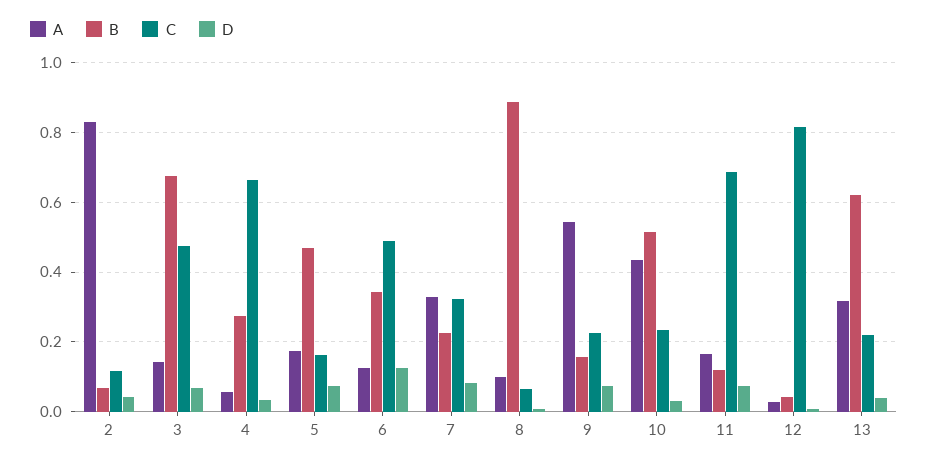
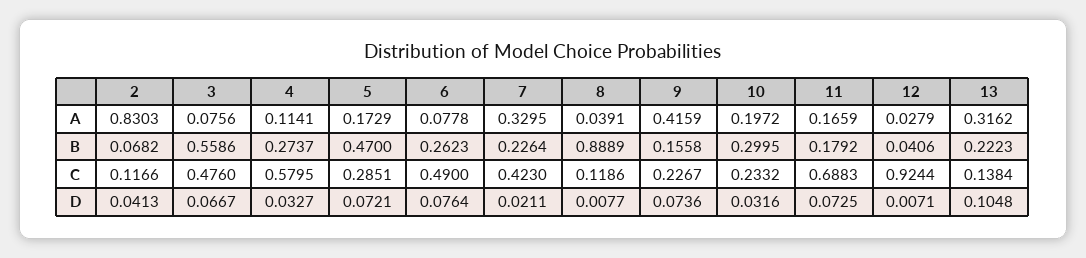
A, 3: 0.14 -> 0.0756
B, 3: 0.68 -> 0.5586
A, 4: 0.06 -> 0.1141
C, 4: 0.66 -> 0.5795
C, 5: 0.16 -> 0.2851
A, 6: 0.12 -> 0.0778
B, 6: 0.34 -> 0.2623
D, 6: 0.12 -> 0.0764
C, 7: 0.32 -> 0.423
D, 7: 0.08 -> 0.0211
A, 8: 0.1 -> 0.0391
C, 8: 0.06 -> 0.1186
A, 9: 0.54 -> 0.4159
A, 10: 0.44 -> 0.1972
B, 10: 0.52 -> 0.2995
B, 11: 0.12 -> 0.1792
C, 12: 0.82 -> 0.9244
B, 13: 0.62 -> 0.2223
C, 13: 0.22 -> 0.1384
D, 13: 0.04 -> 0.1048

